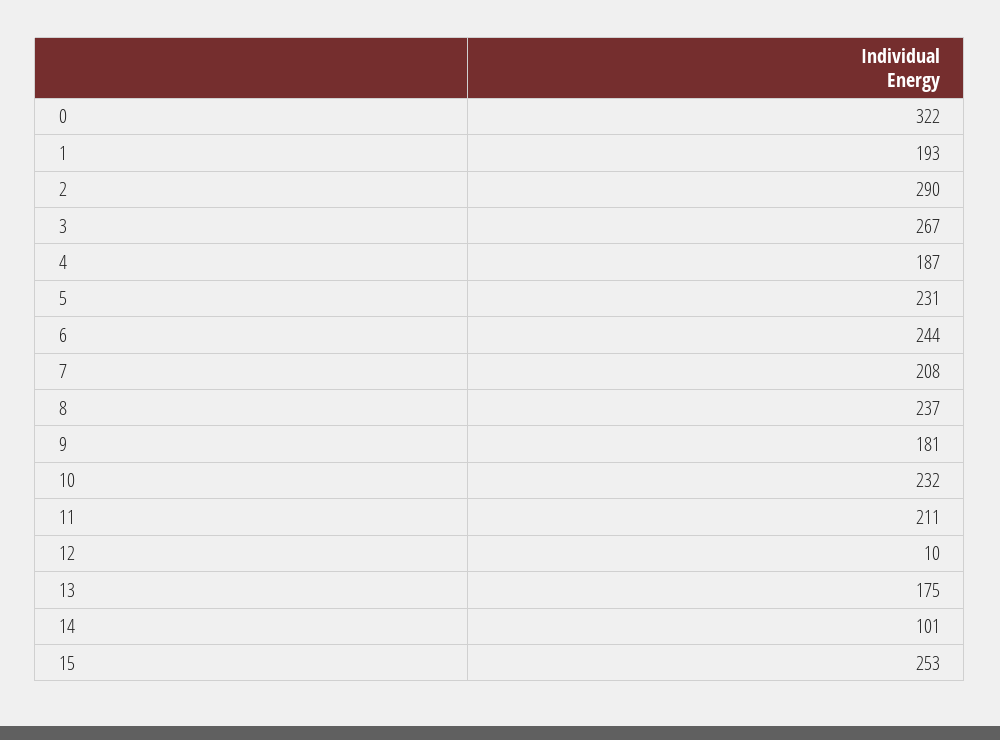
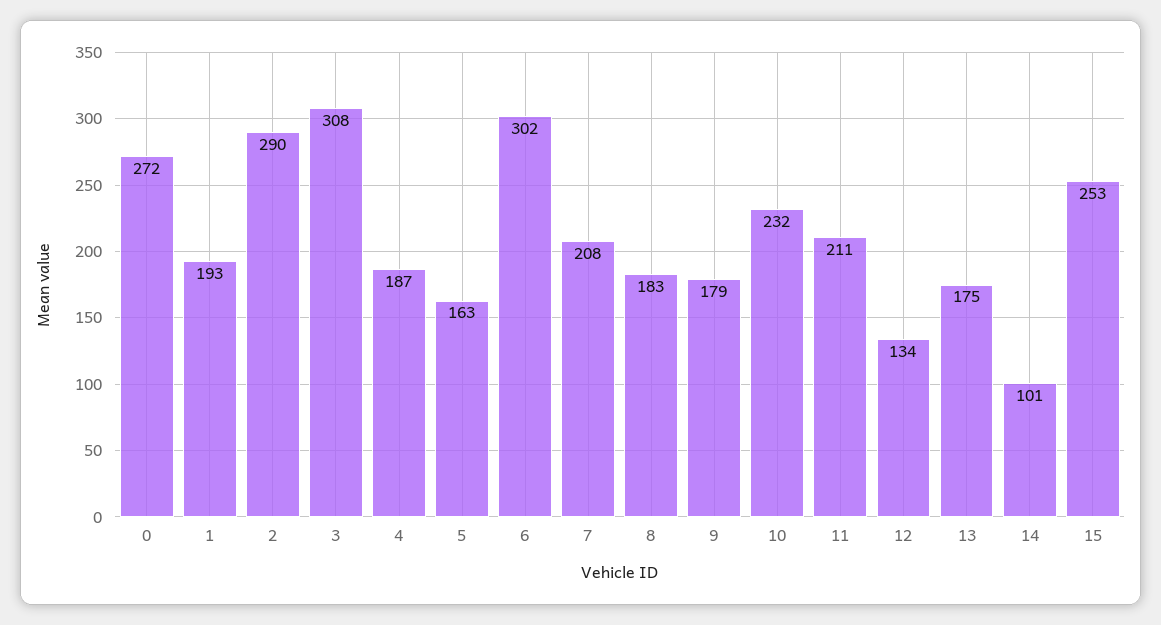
0: 322 -> 272
3: 267 -> 308
5: 231 -> 163
6: 244 -> 302
8: 237 -> 183
9: 181 -> 179
12: 10 -> 134

